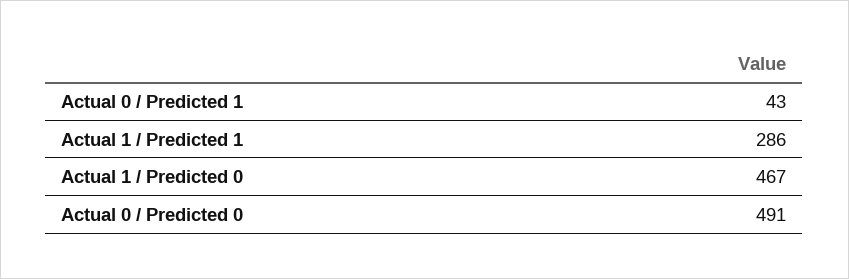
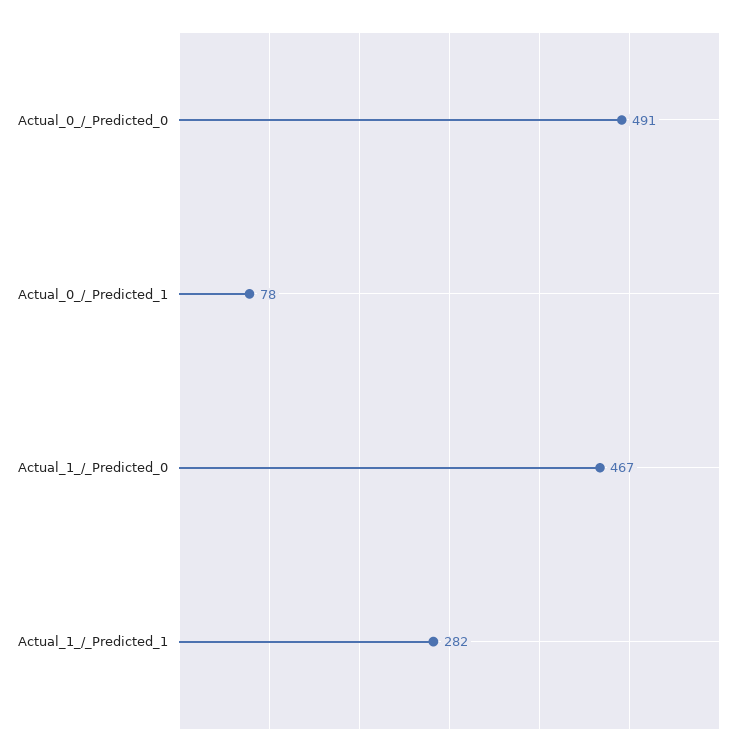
Actual 0 / Predicted 1: 43 -> 78
Actual 1 / Predicted 1: 286 -> 282

